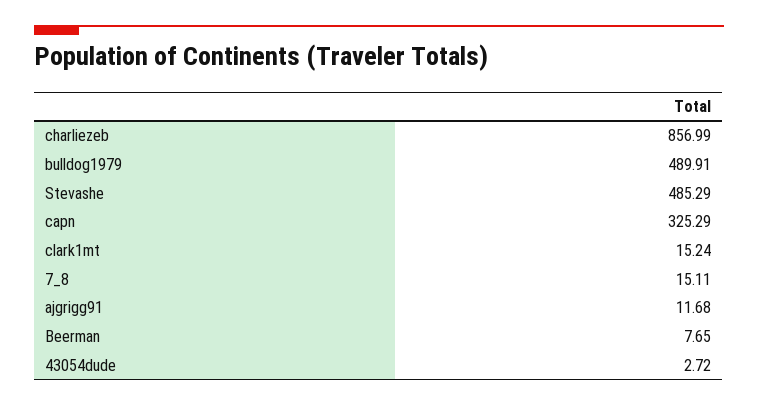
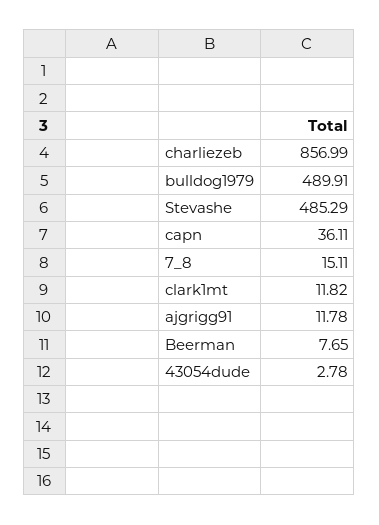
capn: 325.29 -> 36.11
clark1mt: 15.24 -> 11.82
ajgrigg91: 11.68 -> 11.78
43054dude: 2.72 -> 2.78

